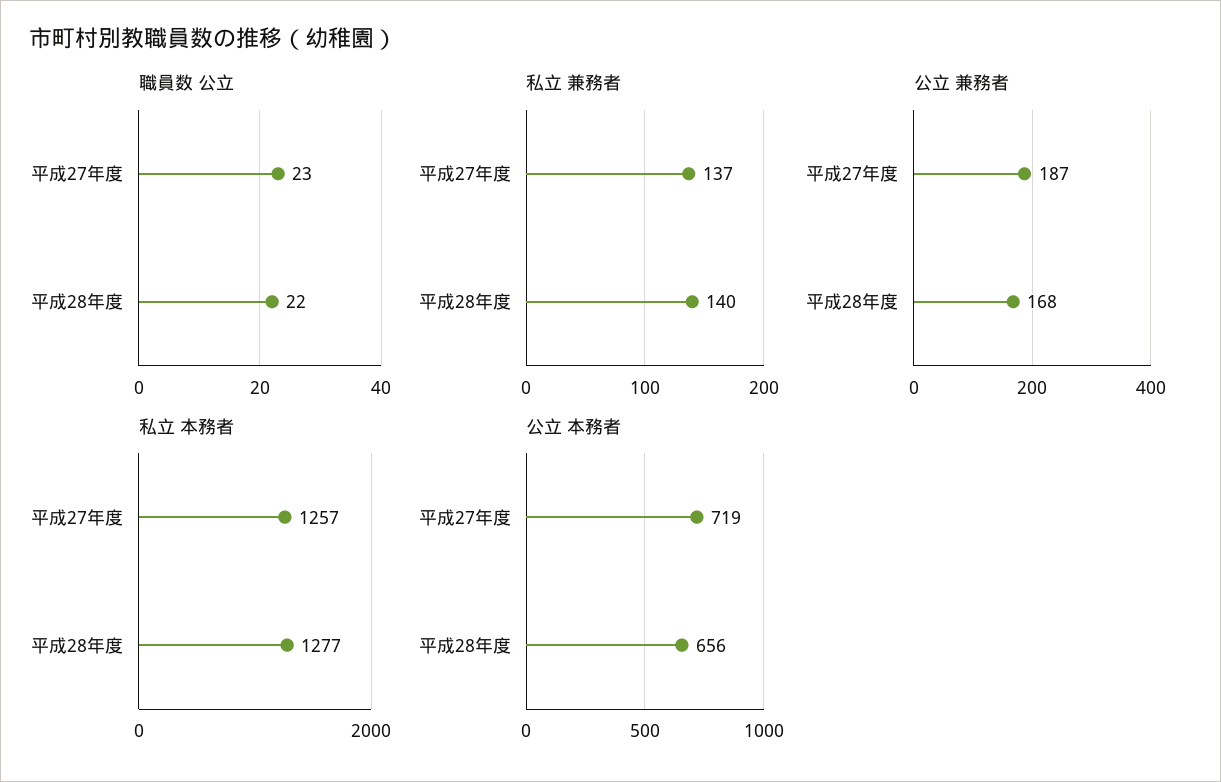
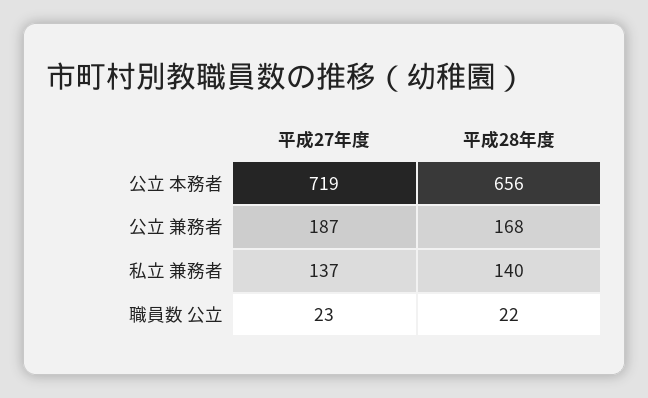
私立 本務者, 平成27年度: 1257 -> none
私立 本務者, 平成28年度: 1277 -> none

